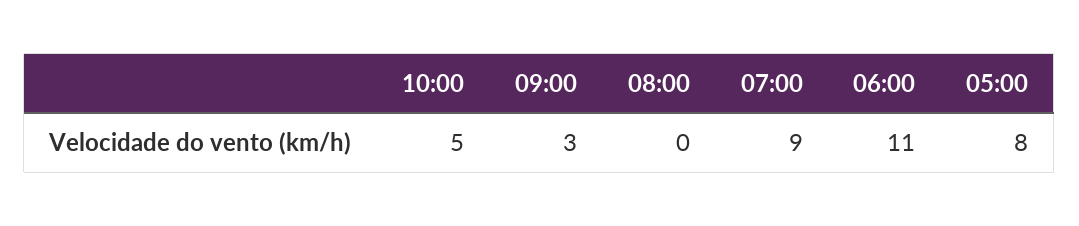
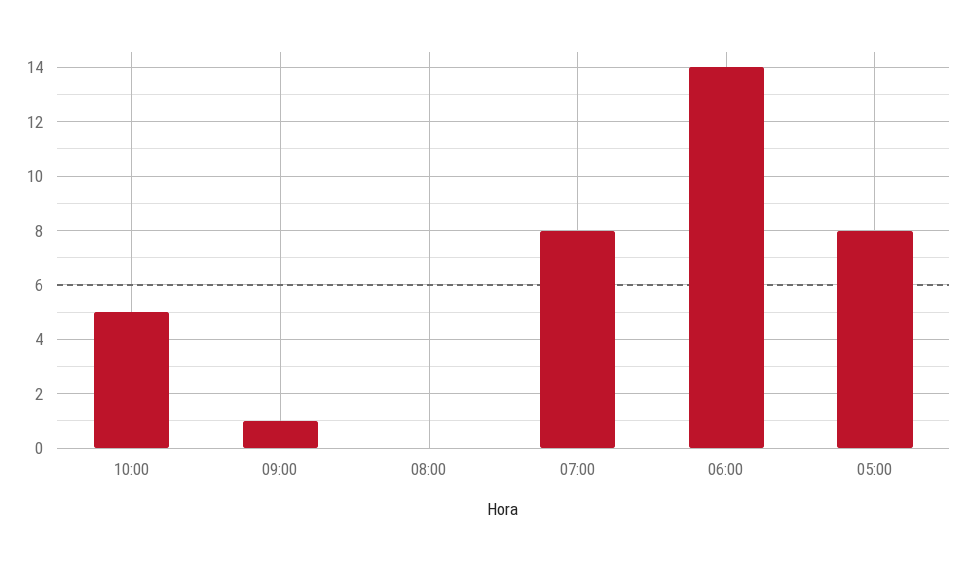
09:00: 3 -> 1
07:00: 9 -> 8
06:00: 11 -> 14

